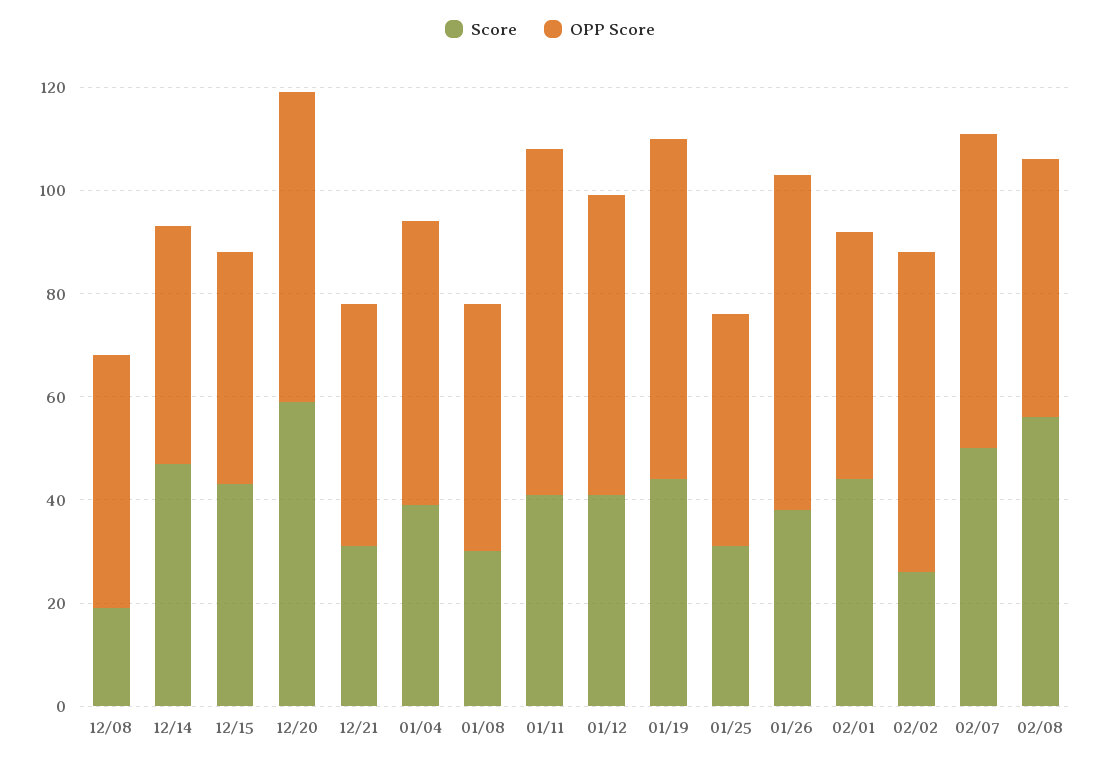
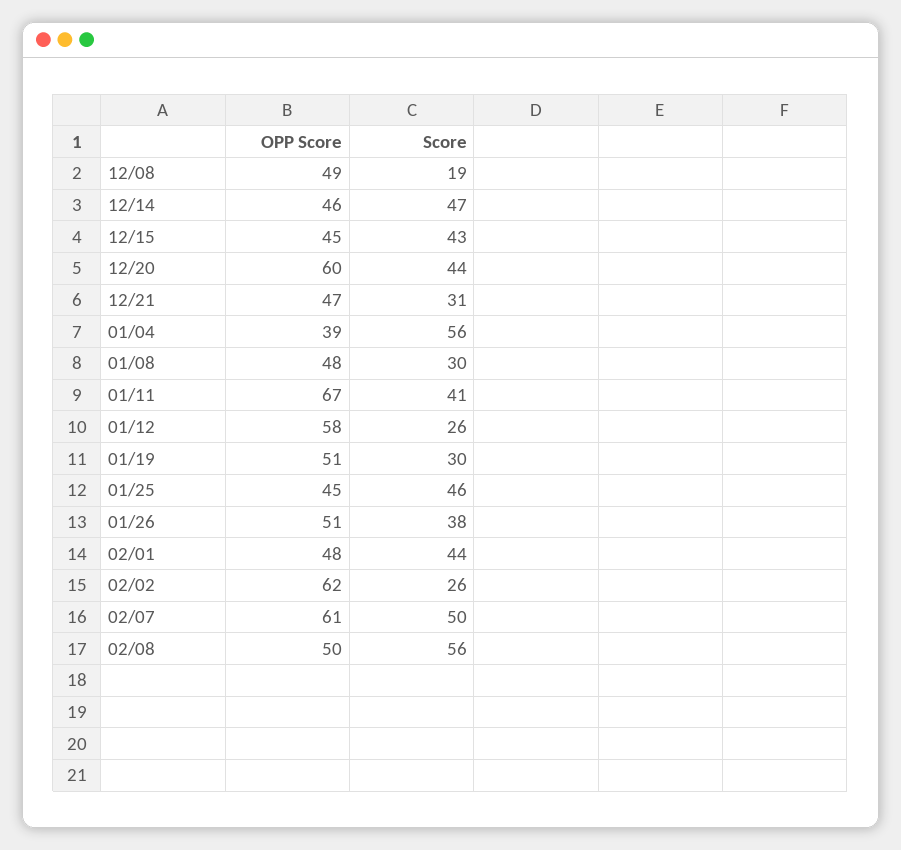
Score, 12/20: 60 -> 44
Score, 01/04: 40 -> 56
OPP Score, 01/04: 55 -> 39
Score, 01/12: 40 -> 26
Score, 01/19: 45 -> 30
OPP Score, 01/19: 65 -> 51
Score, 01/25: 30 -> 46
OPP Score, 01/26: 65 -> 51

